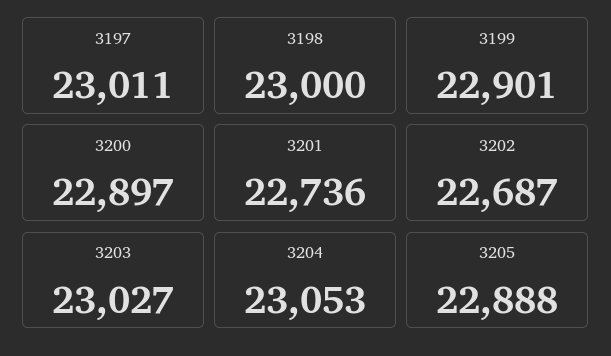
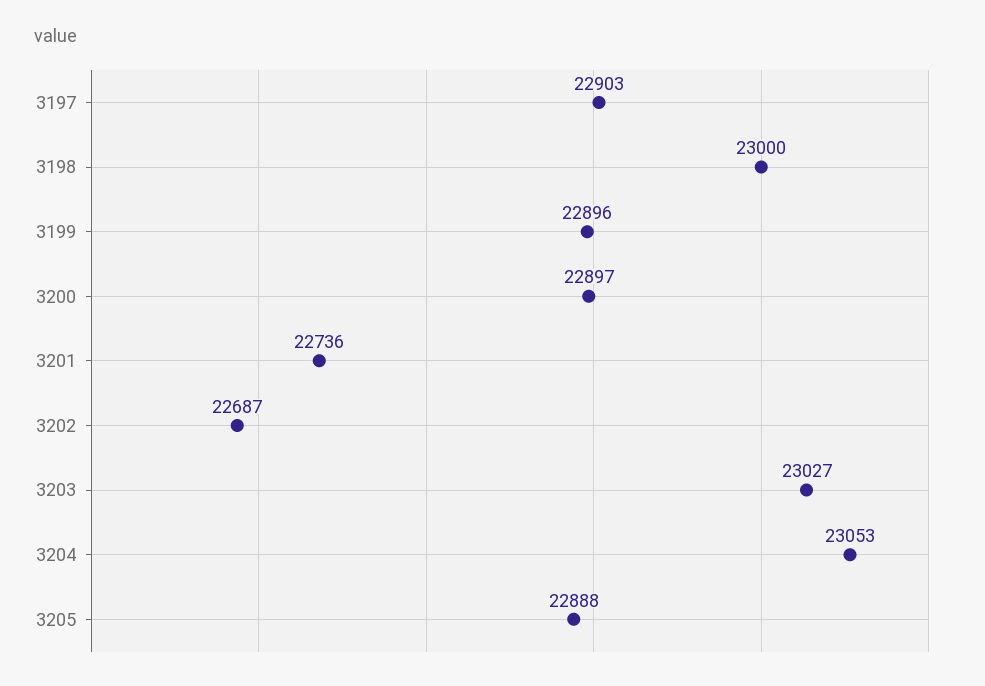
3197: 23011 -> 22903
3199: 22901 -> 22896

